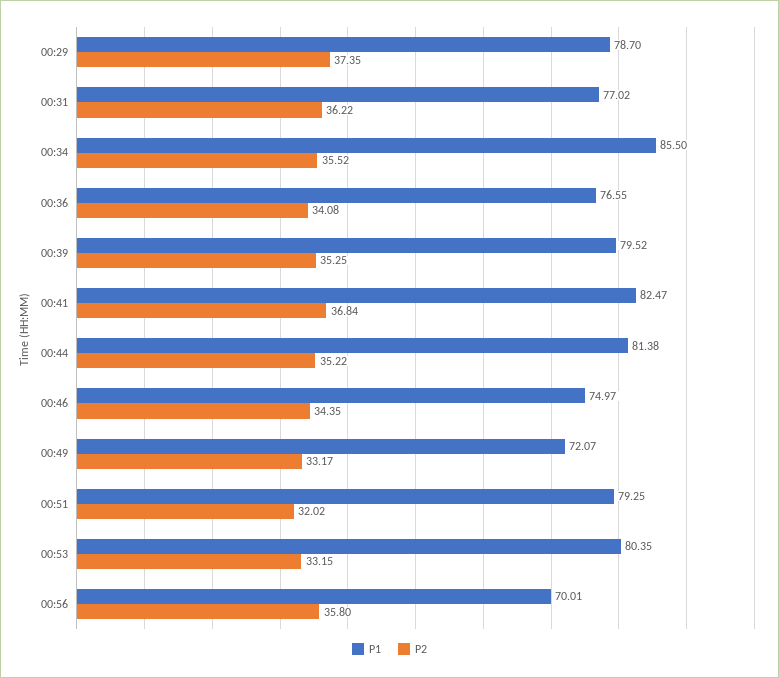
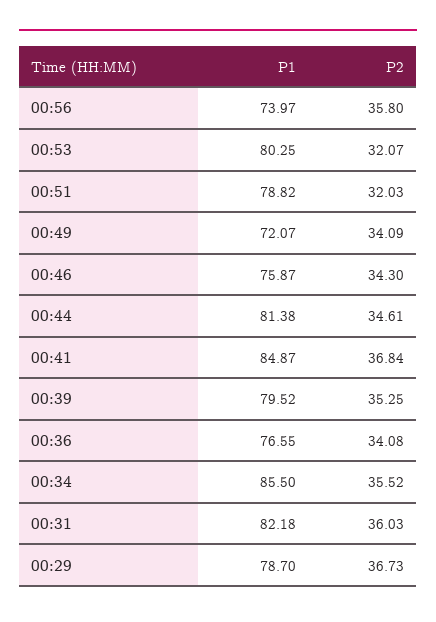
P2, 00:29: 37.35 -> 36.73
P1, 00:31: 77.02 -> 82.18
P2, 00:31: 36.22 -> 36.03
P1, 00:41: 82.47 -> 84.87
P2, 00:44: 35.22 -> 34.61
P1, 00:46: 74.97 -> 75.87
P2, 00:46: 34.35 -> 34.3
P2, 00:49: 33.17 -> 34.09
P1, 00:51: 79.25 -> 78.82
P2, 00:51: 32.02 -> 32.03
P1, 00:53: 80.35 -> 80.25
P2, 00:53: 33.15 -> 32.07
P1, 00:56: 70.01 -> 73.97

